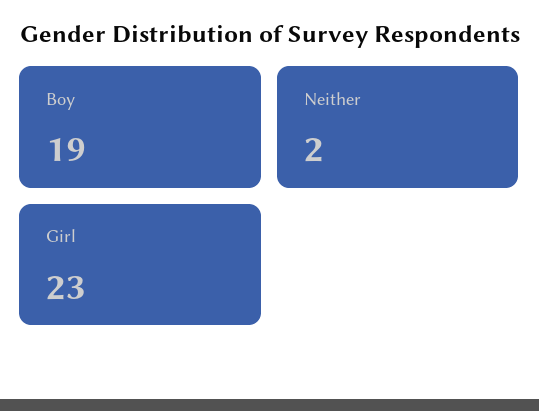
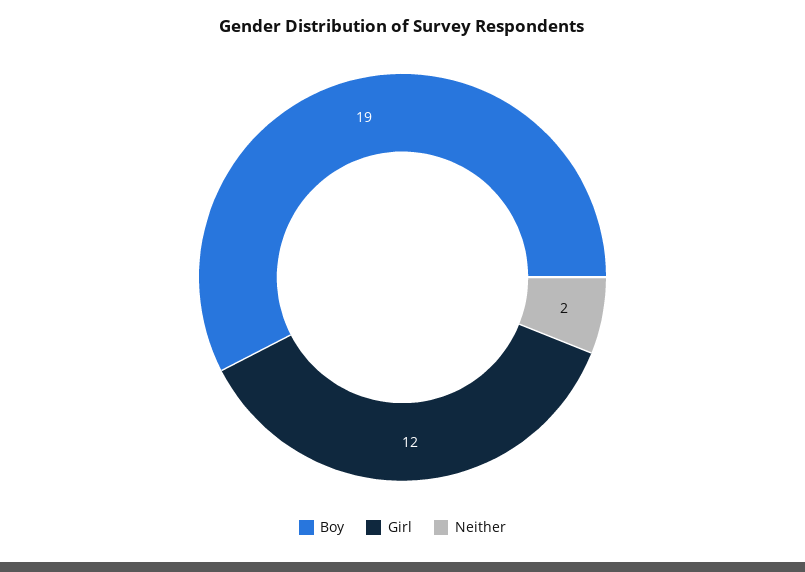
Girl: 23 -> 12

